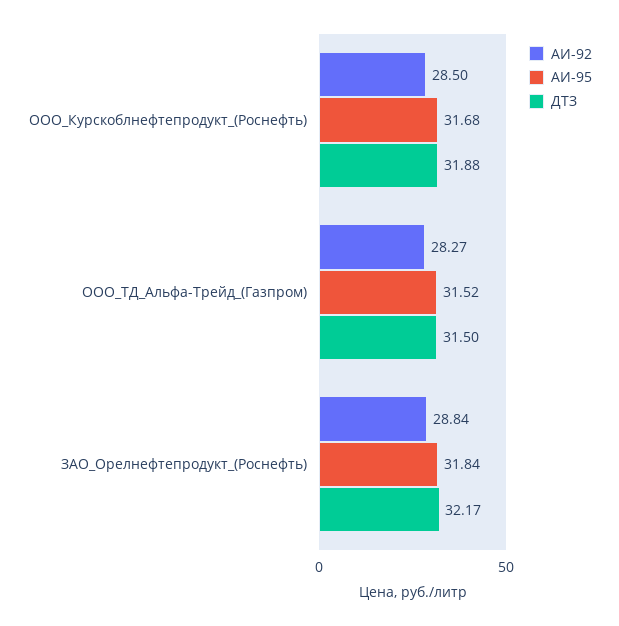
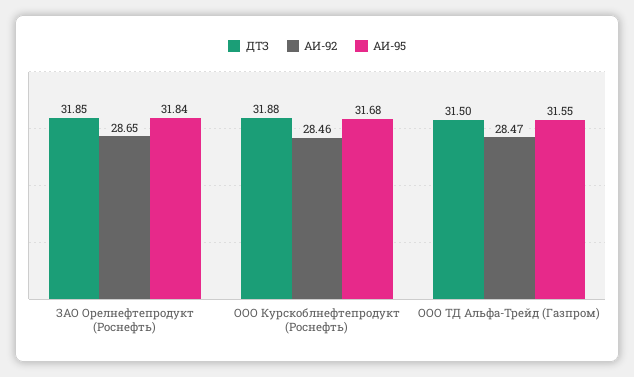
АИ-92, ООО_Курскоблнефтепродукт_(Роснефть): 28.5 -> 28.46
АИ-92, ООО_ТД_Альфа-Трейд_(Газпром): 28.27 -> 28.47
АИ-95, ООО_ТД_Альфа-Трейд_(Газпром): 31.52 -> 31.55
АИ-92, ЗАО_Орелнефтепродукт_(Роснефть): 28.84 -> 28.65
ДТЗ, ЗАО_Орелнефтепродукт_(Роснефть): 32.17 -> 31.85

